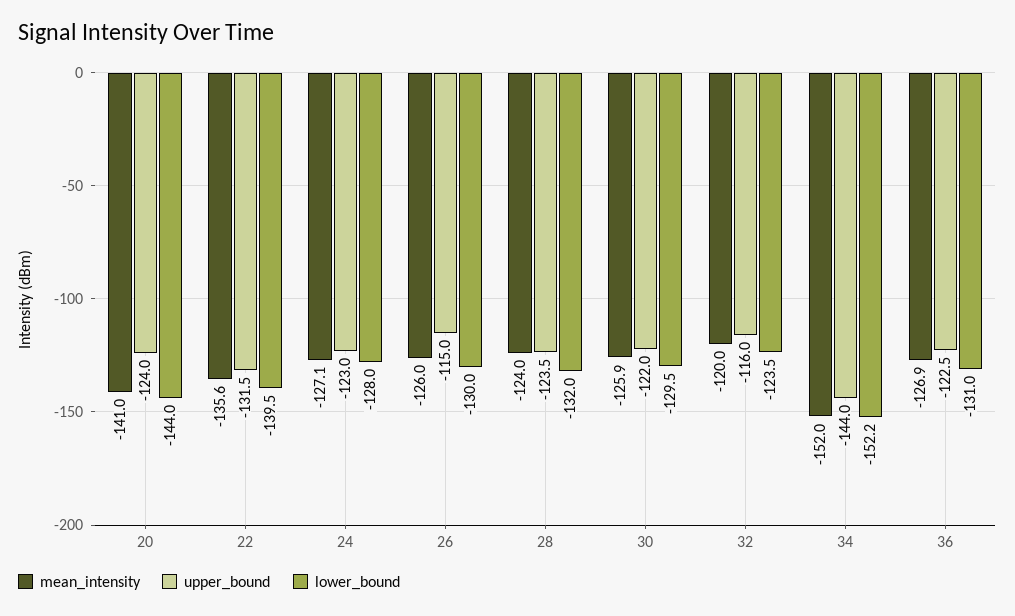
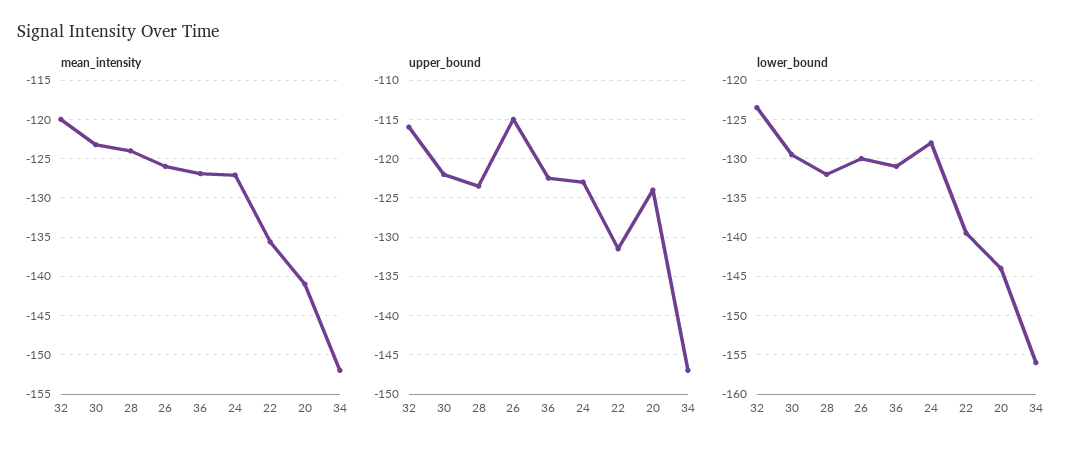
mean_intensity, 30: -125.9 -> -123
upper_bound, 34: -144 -> -147
lower_bound, 34: -152.2 -> -156

